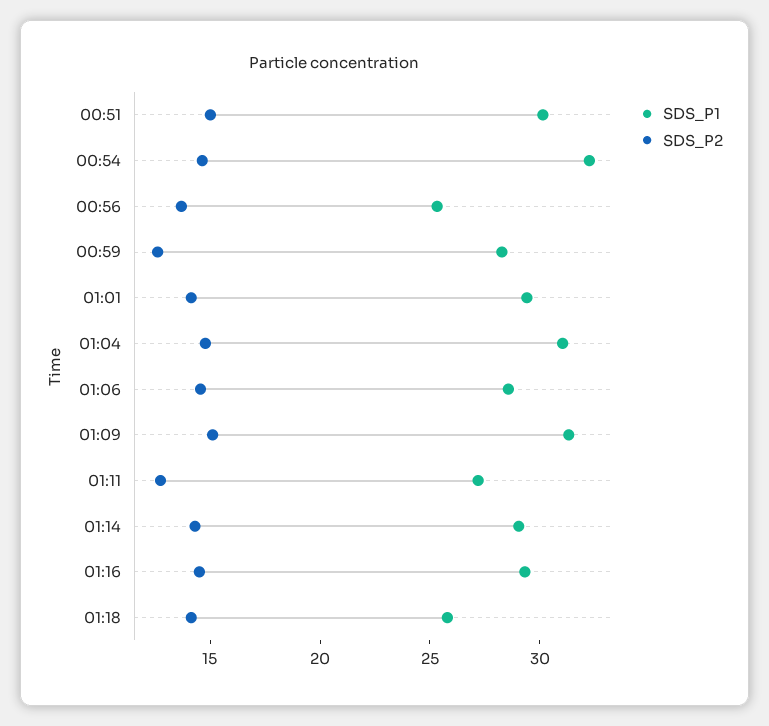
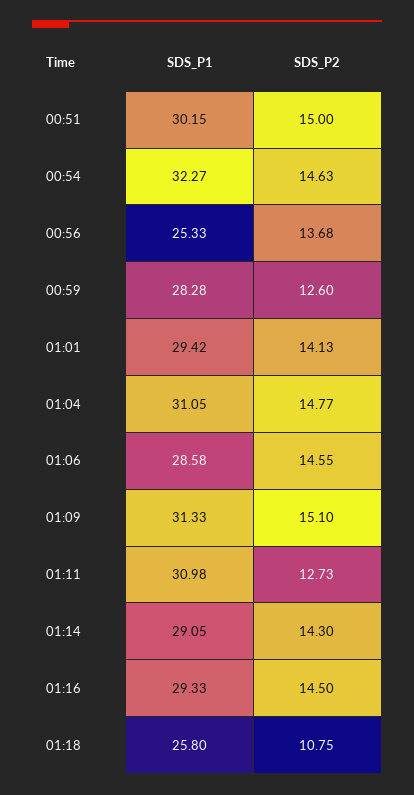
SDS_P1, 01:11: 27 -> 30.98
SDS_P2, 01:18: 14 -> 10.75

